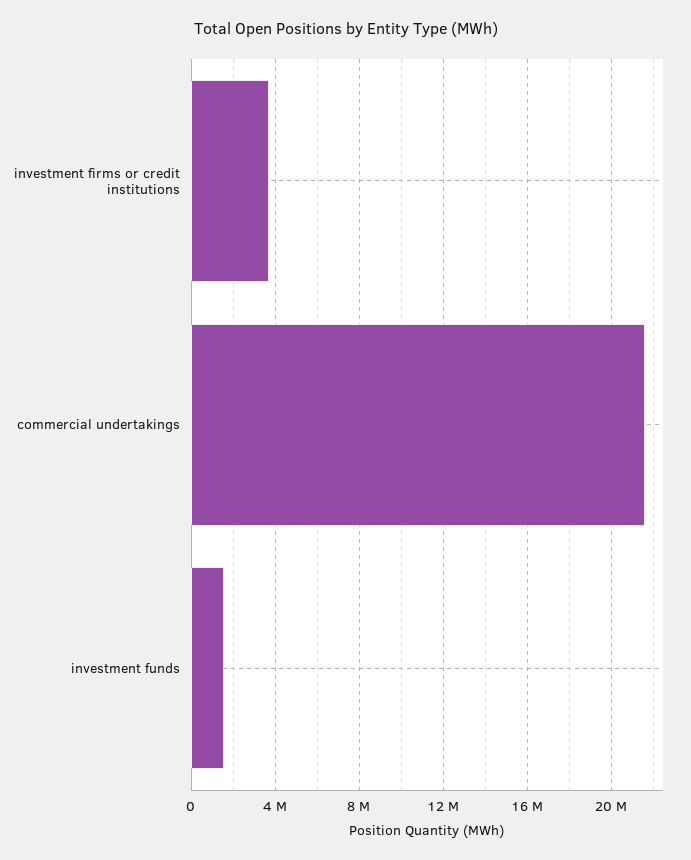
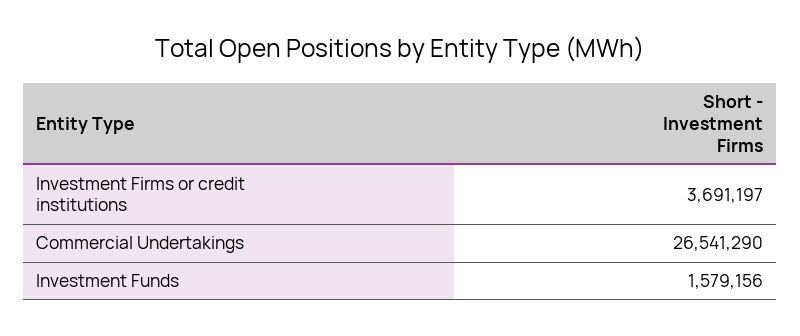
commercial undertakings: 21500000 -> 26541290

